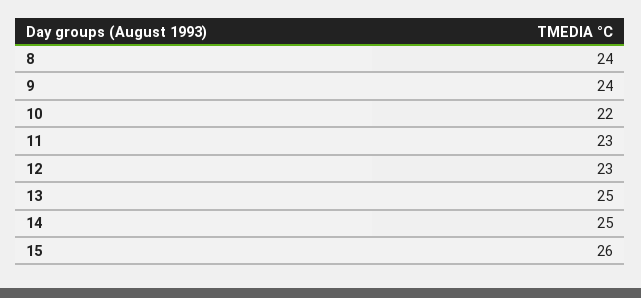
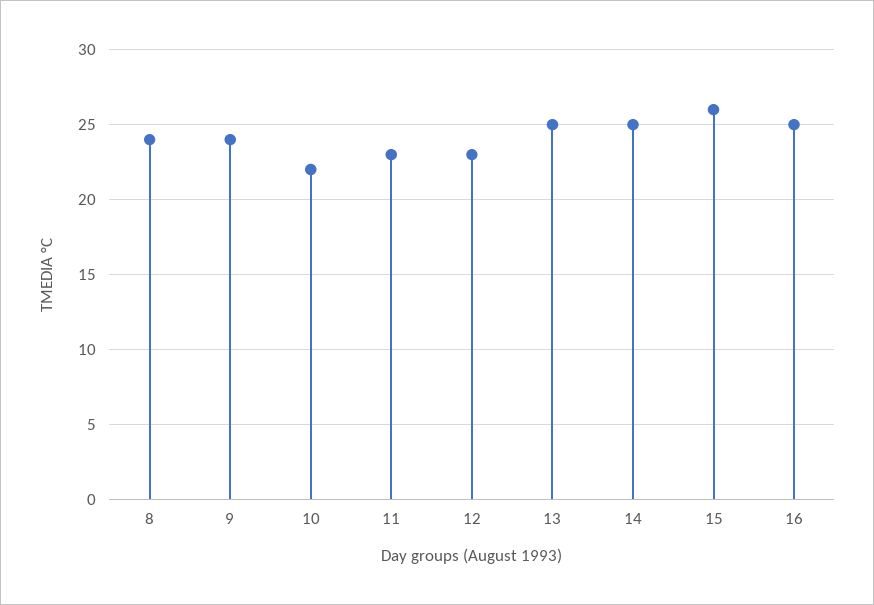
16: none -> 25

